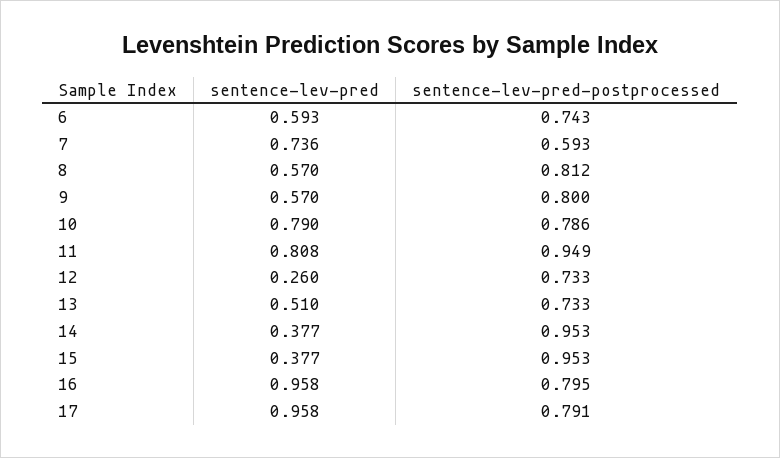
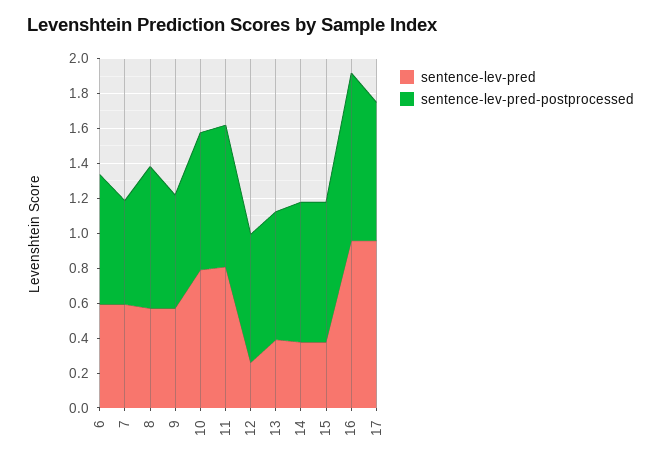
sentence-lev-pred, 7: 0.736 -> 0.6
sentence-lev-pred-postprocessed, 9: 0.8 -> 0.65
sentence-lev-pred-postprocessed, 11: 0.949 -> 0.8
sentence-lev-pred, 13: 0.51 -> 0.4
sentence-lev-pred-postprocessed, 14: 0.953 -> 0.8
sentence-lev-pred-postprocessed, 15: 0.953 -> 0.8
sentence-lev-pred-postprocessed, 16: 0.795 -> 0.95

